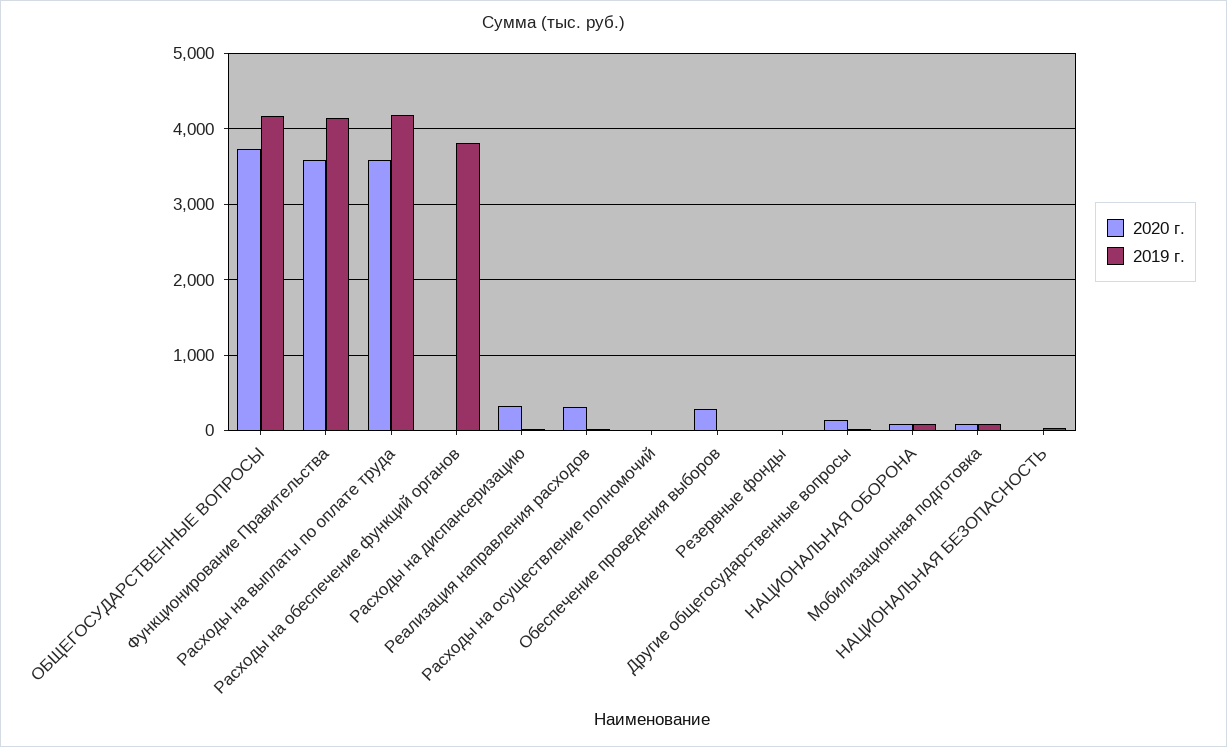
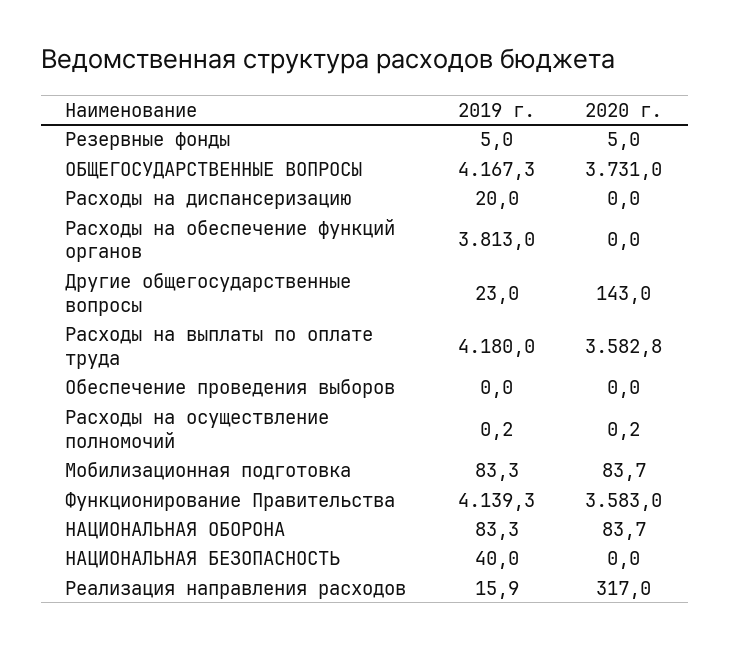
2020 г., Расходы на диспансеризацию: 300 -> 0
2020 г., Обеспечение проведения выборов: 300 -> 0

